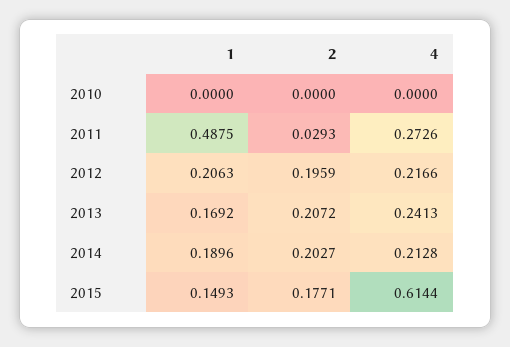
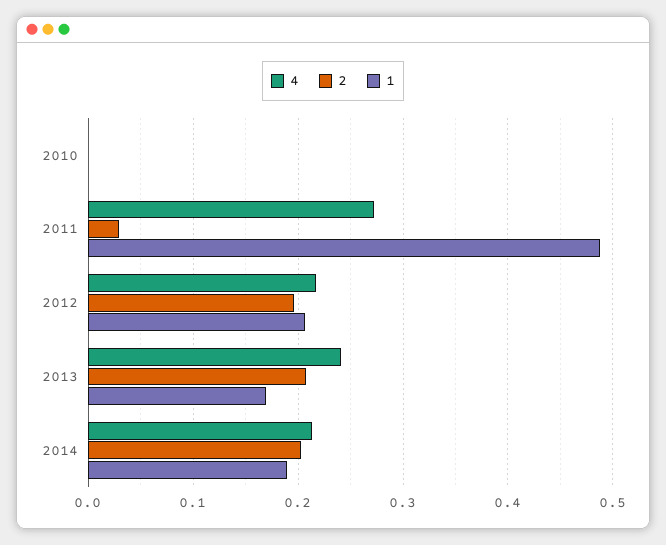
1, 2015: 0.1493 -> none
2, 2015: 0.1771 -> none
4, 2015: 0.6144 -> none

